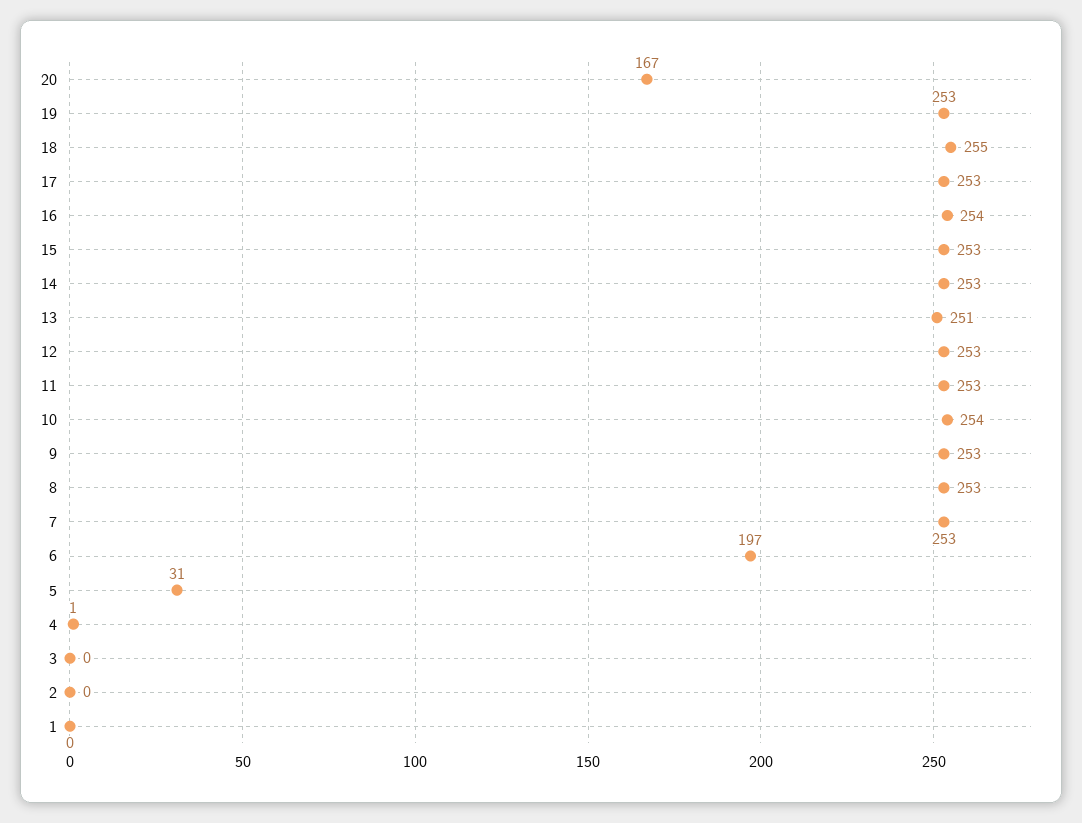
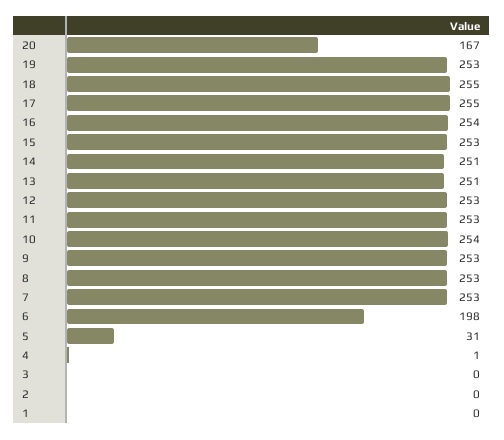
17: 253 -> 255
14: 253 -> 251
6: 197 -> 198

